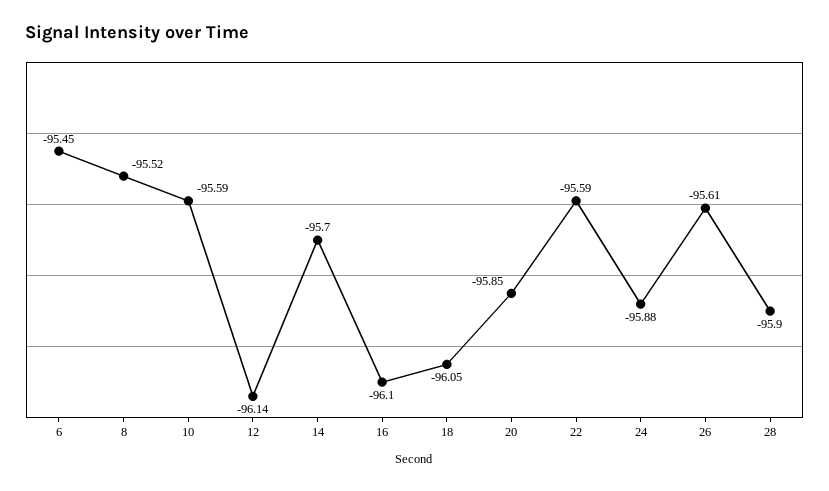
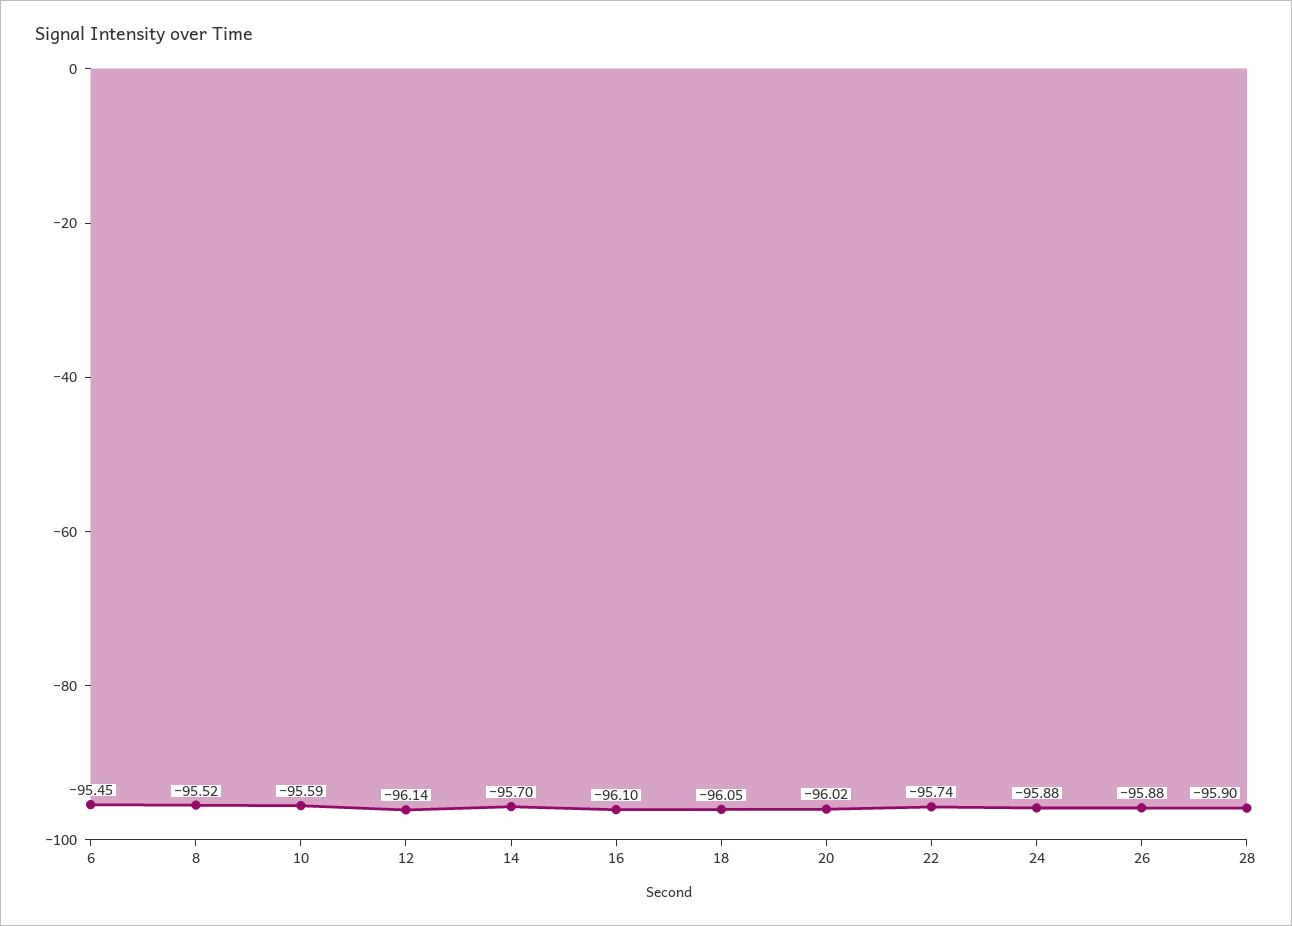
20: -95.85 -> -96.02
22: -95.59 -> -95.74
26: -95.61 -> -95.88

